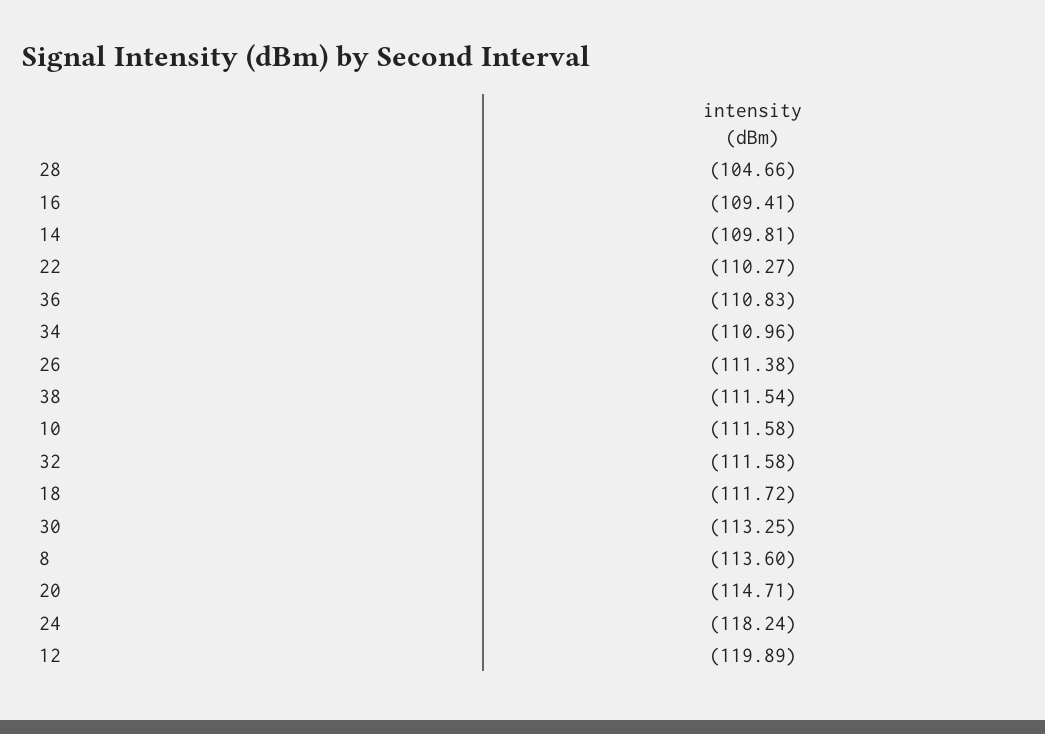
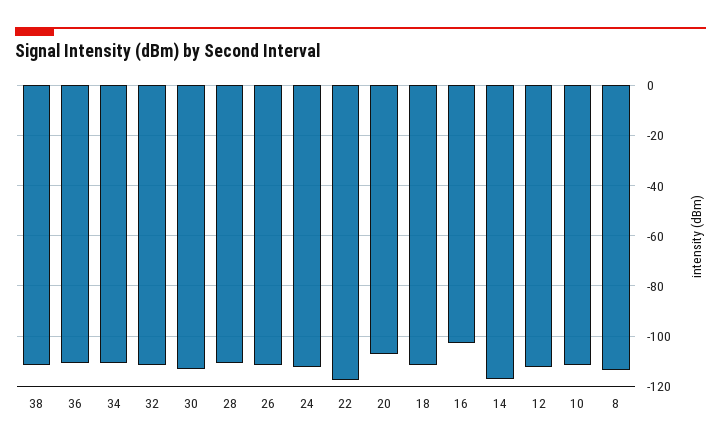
28: -104.66 -> -110
16: -109.41 -> -102.5
14: -109.81 -> -117.5
22: -110.27 -> -117.5
20: -114.71 -> -107.5
24: -118.24 -> -112.5
12: -119.89 -> -112.5

